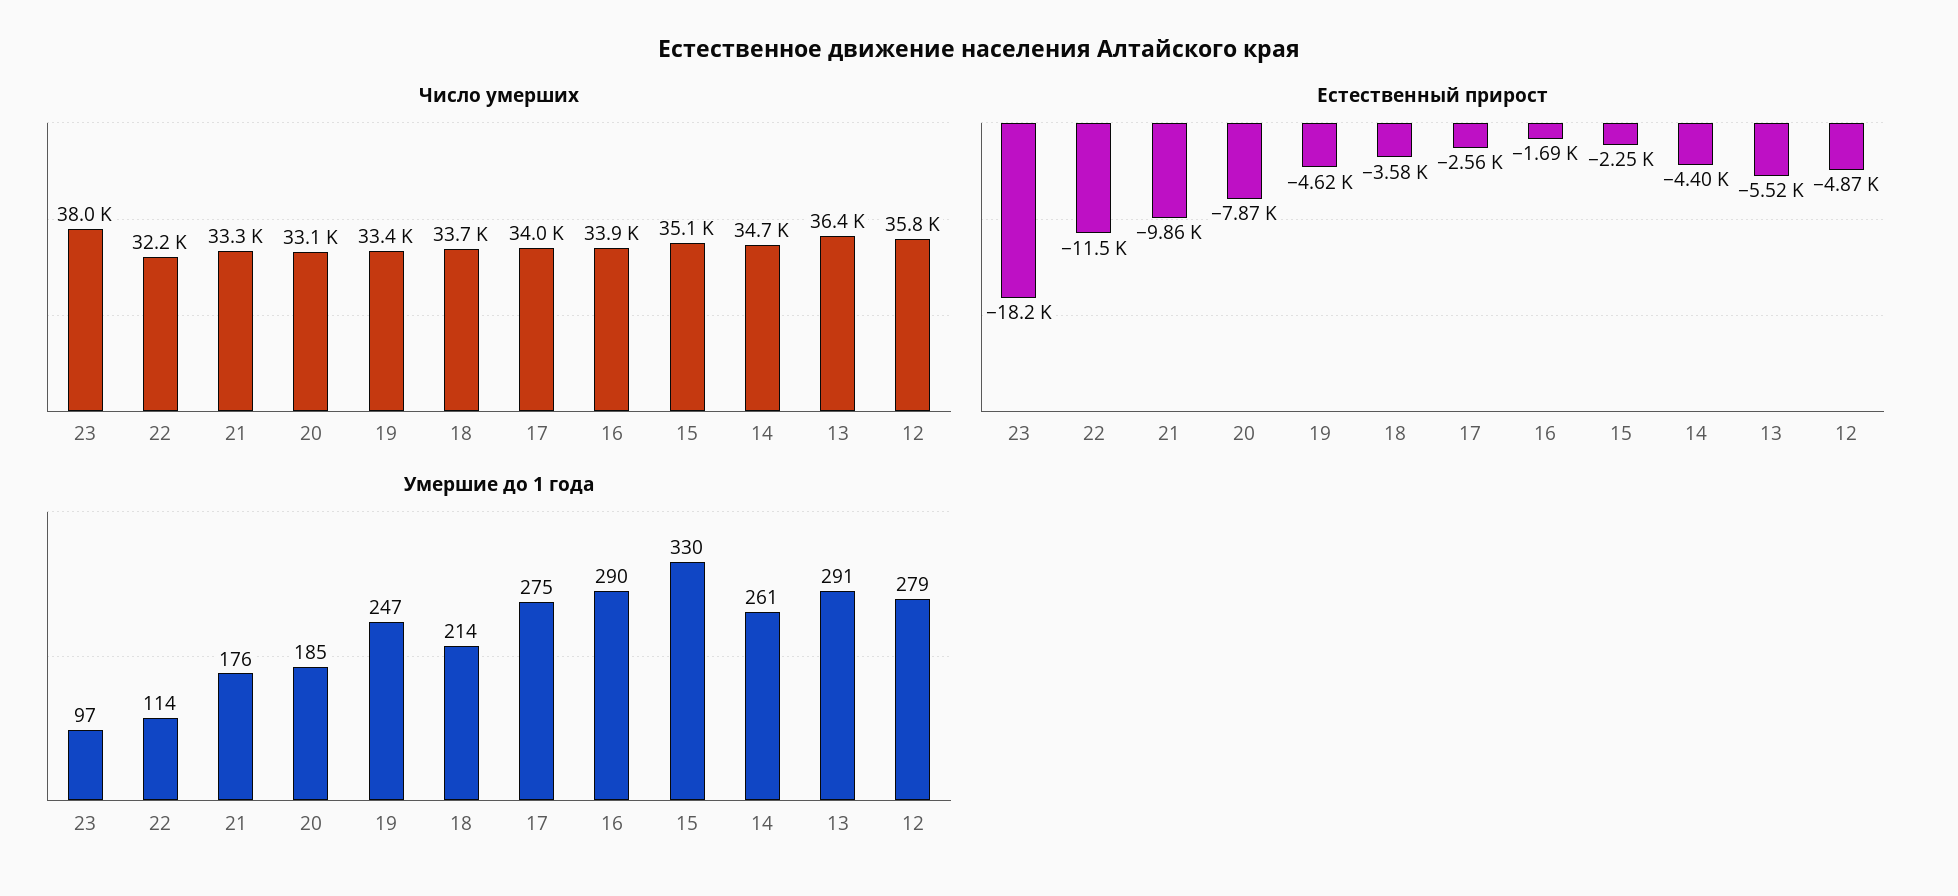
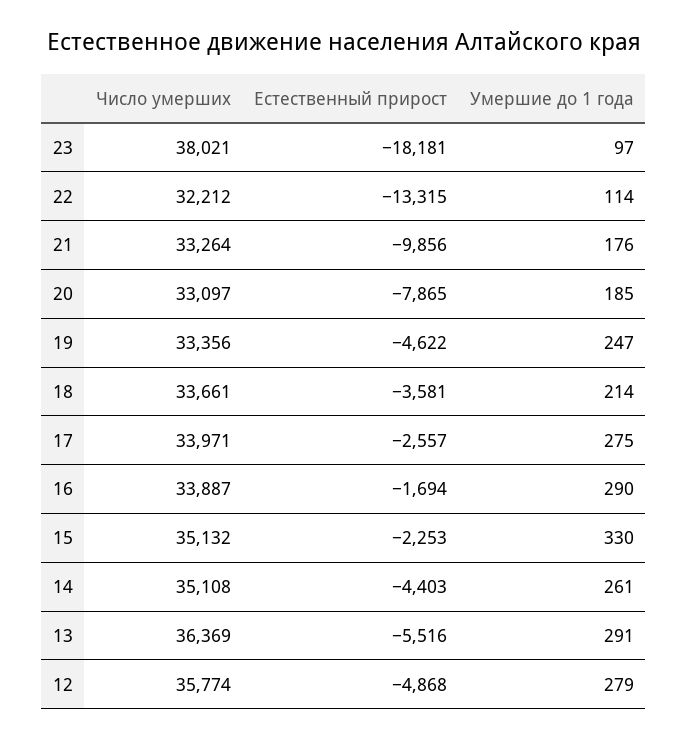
Число умерших, 14: 34700 -> 35108
Естественный прирост, 22: -11500 -> -13315

